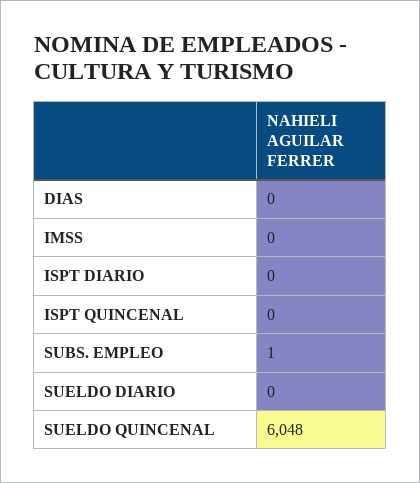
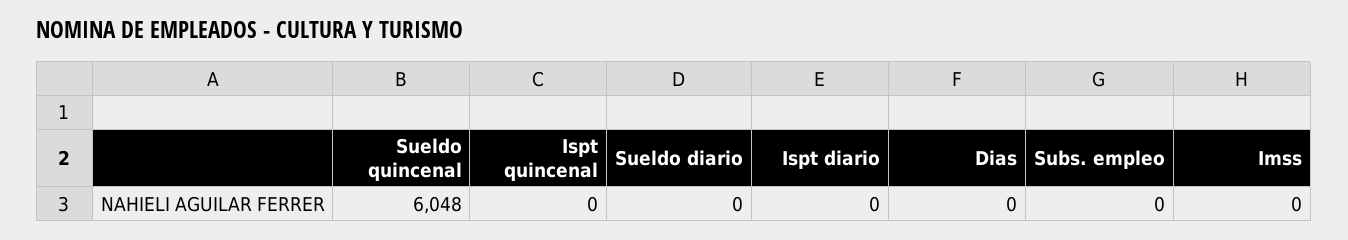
SUBS. EMPLEO: 1 -> 0

